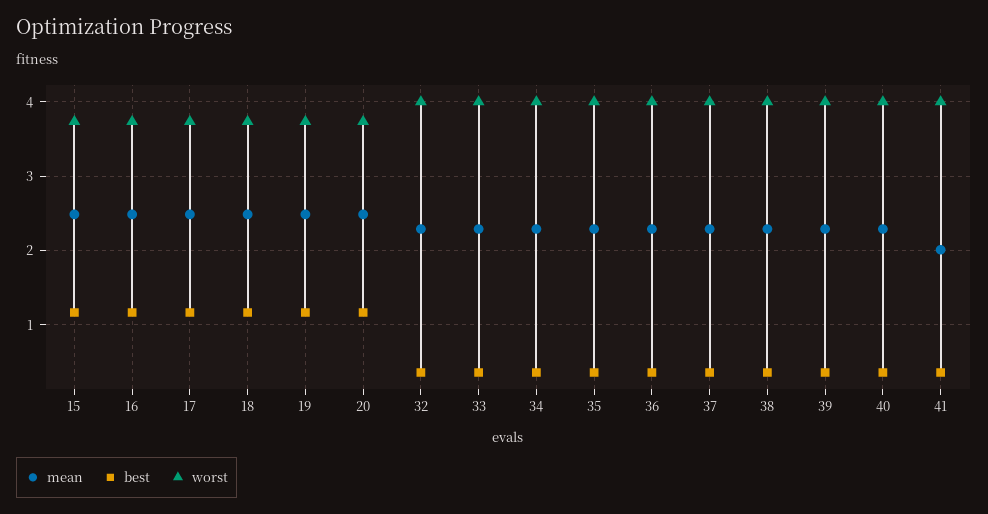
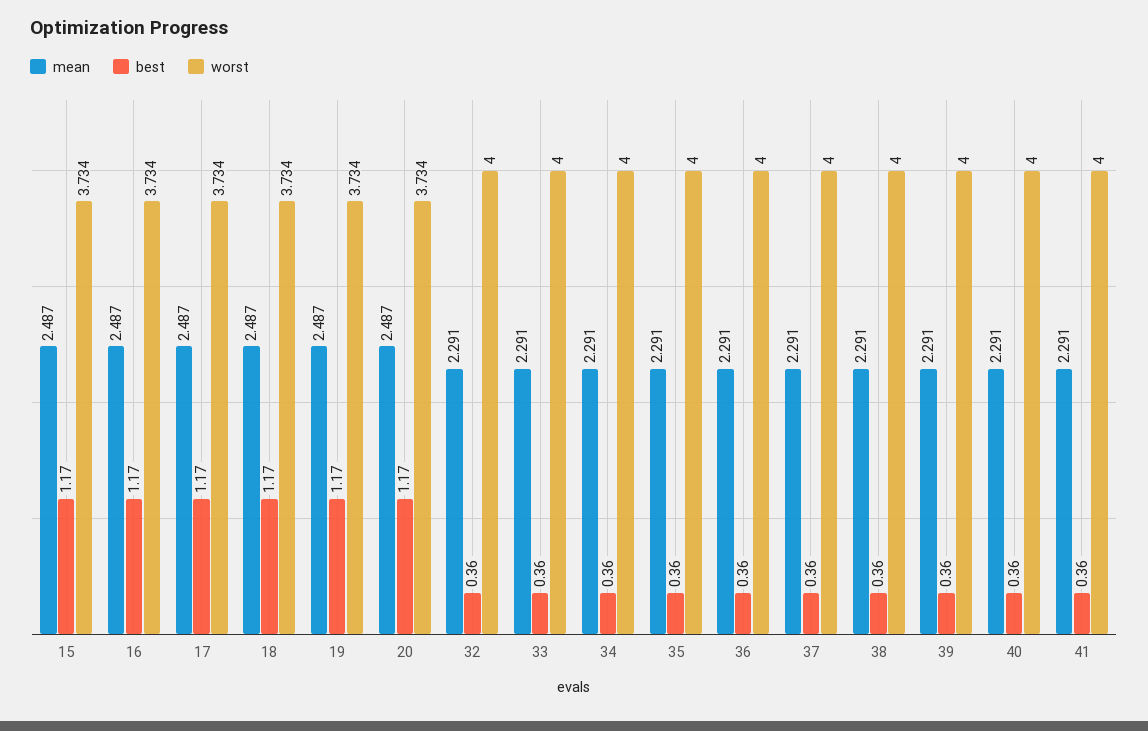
mean, 41: 2 -> 2.291

